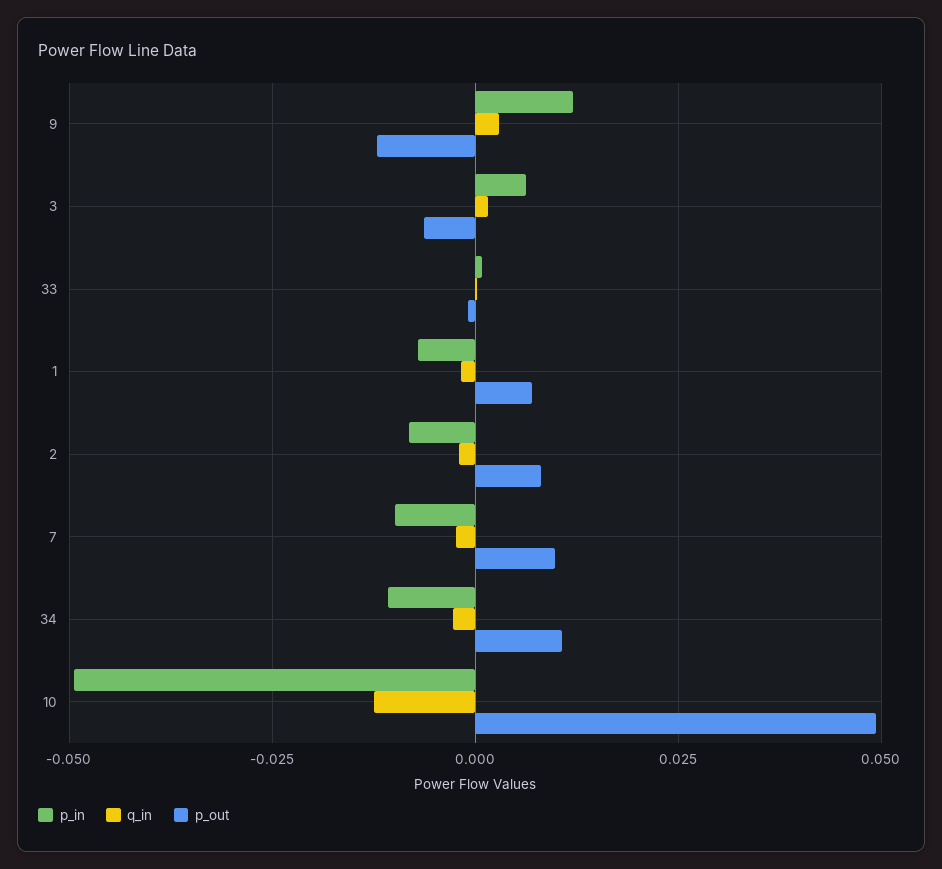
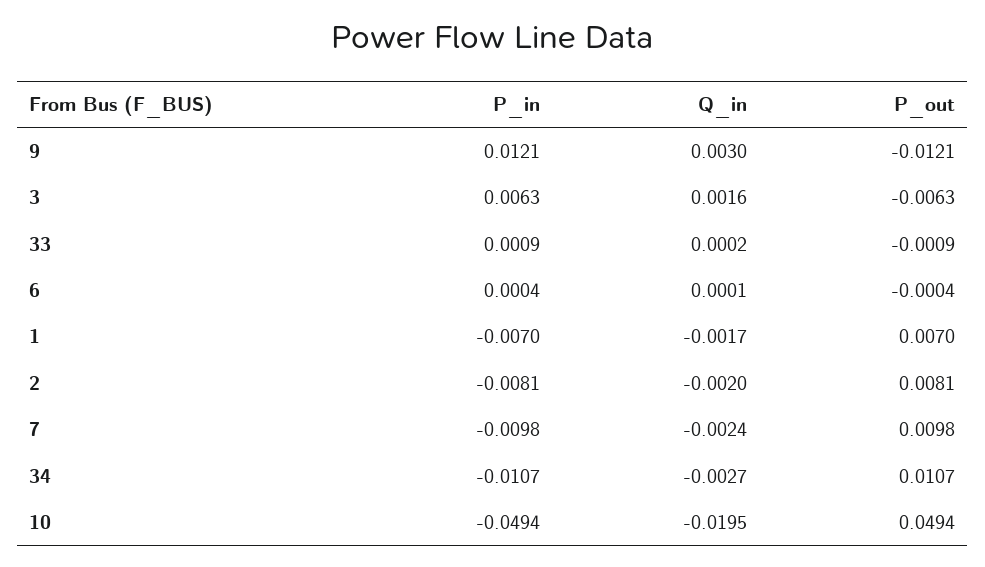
q_in, 10: -0.0125 -> -0.0195
p_in, 6: none -> 0.0004
q_in, 6: none -> 0.0001
p_out, 6: none -> -0.0004

